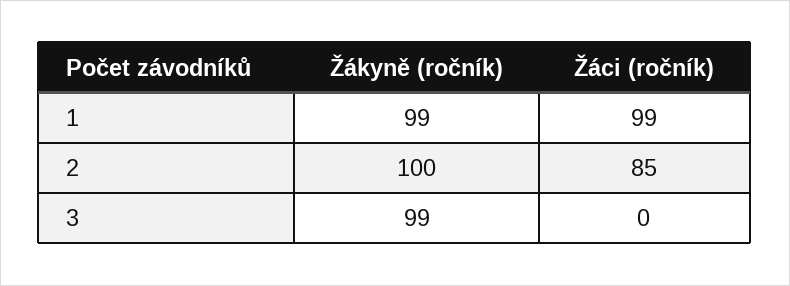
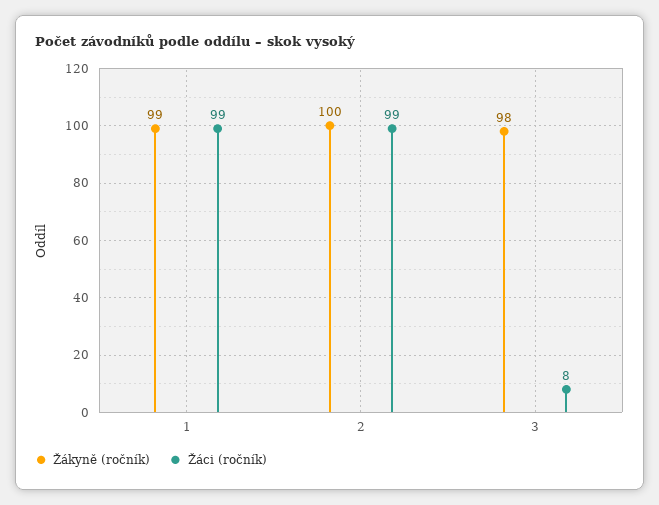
Žáci (ročník), 2: 85 -> 99
Žákyně (ročník), 3: 99 -> 98
Žáci (ročník), 3: 0 -> 8

